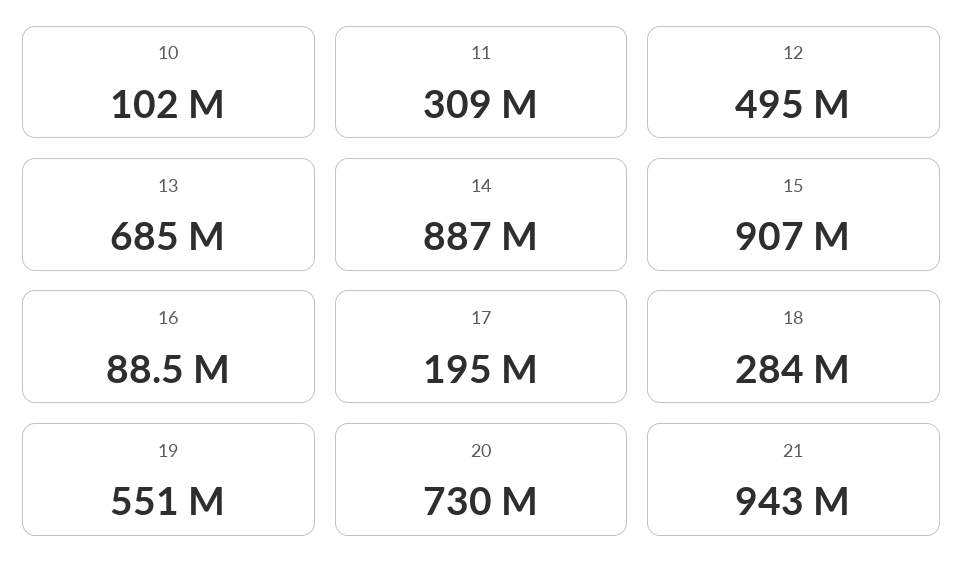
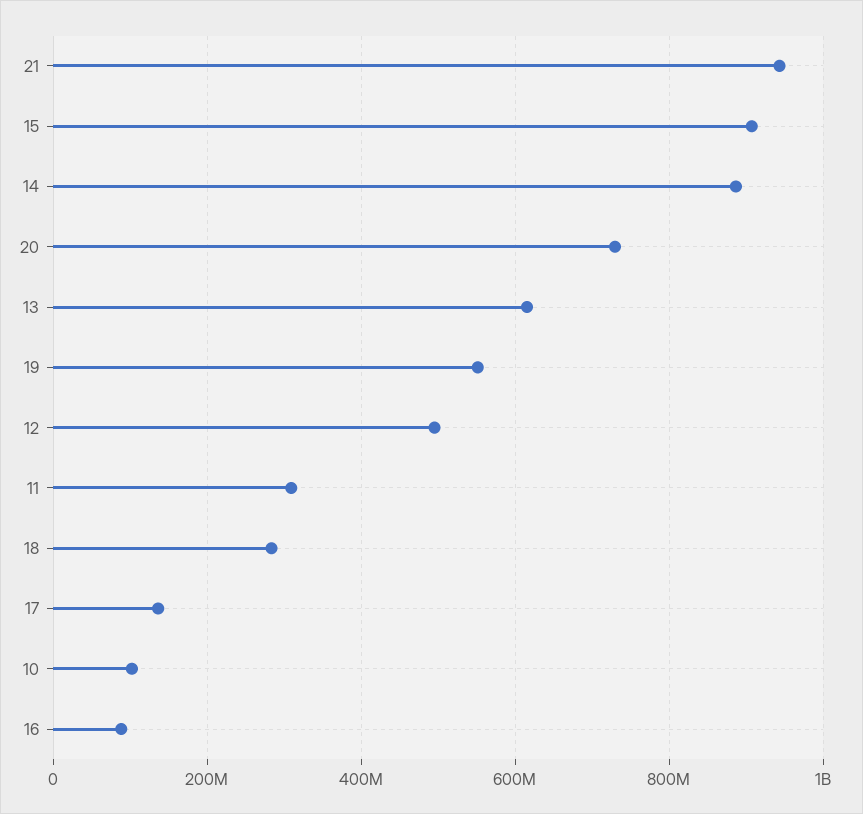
13: 685000000 -> 620000000
17: 195000000 -> 140000000

